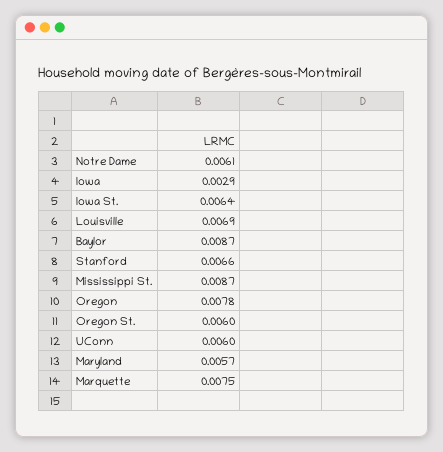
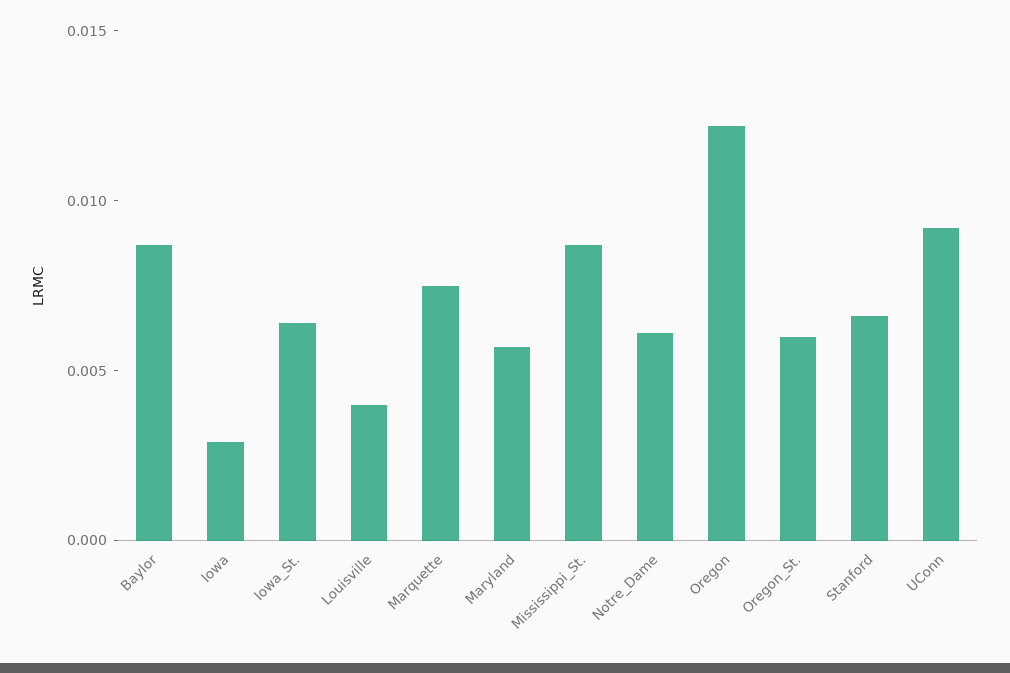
Louisville: 0.0069 -> 0.004
Oregon: 0.0078 -> 0.012
UConn: 0.006 -> 0.009

